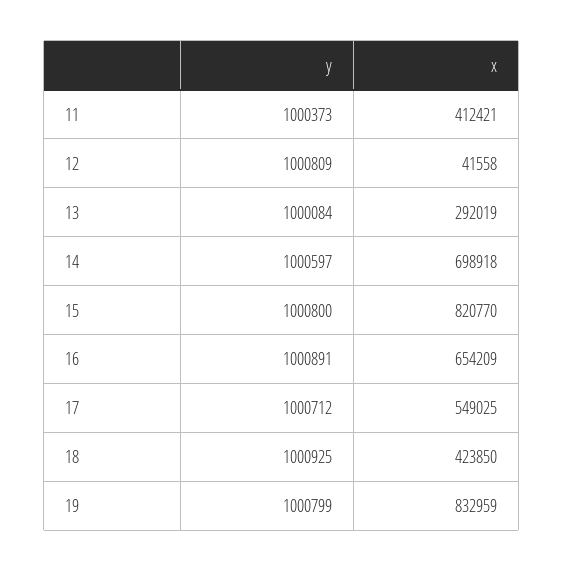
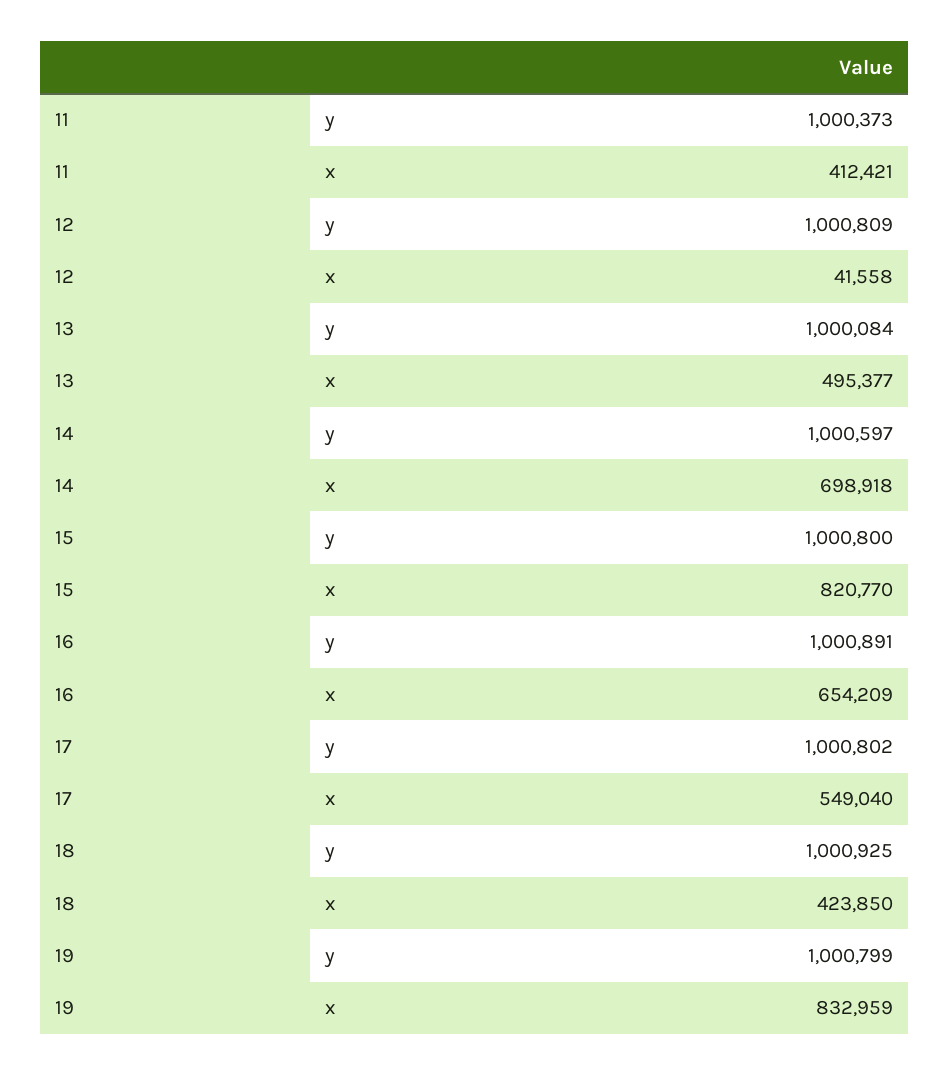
x, 13: 292019 -> 495377
y, 17: 1000712 -> 1000802
x, 17: 549025 -> 549040

